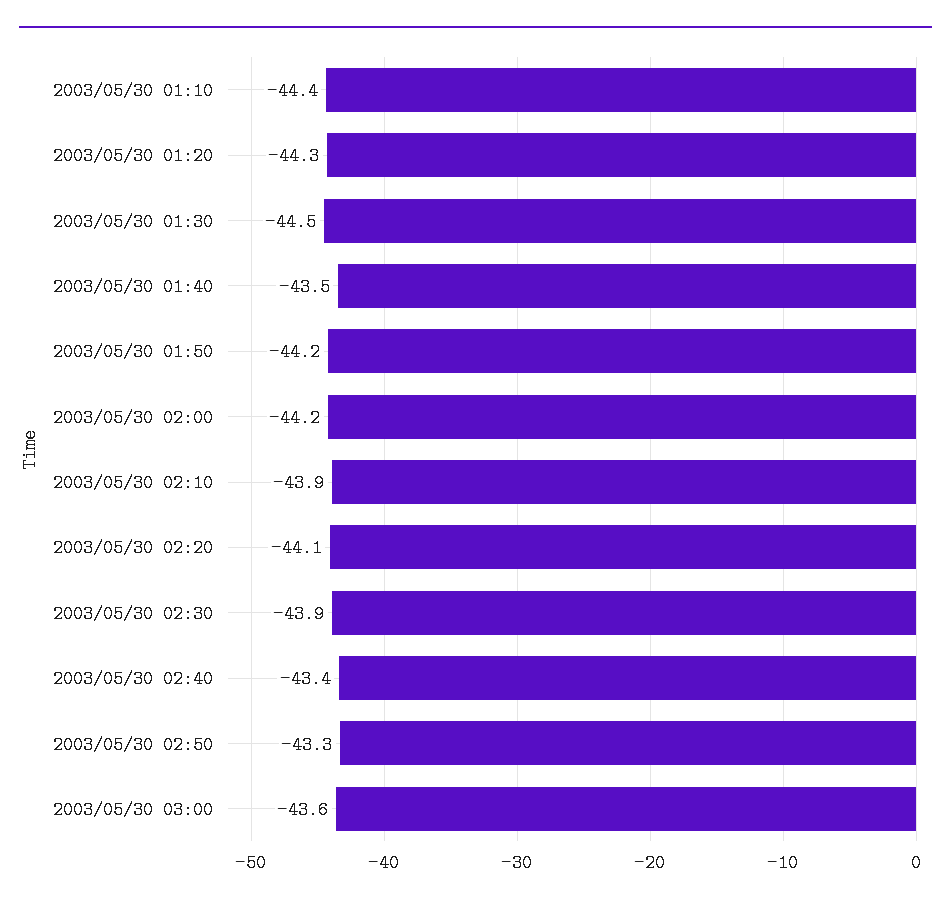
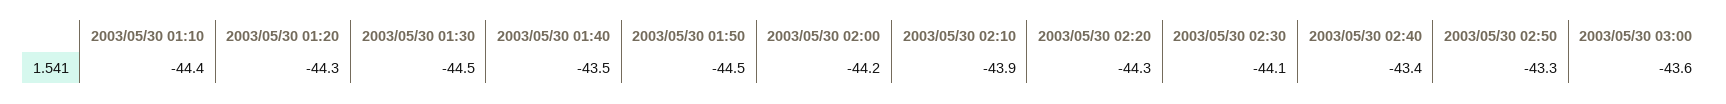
2003/05/30 01:50: -44.2 -> -44.5
2003/05/30 02:20: -44.1 -> -44.3
2003/05/30 02:30: -43.9 -> -44.1

